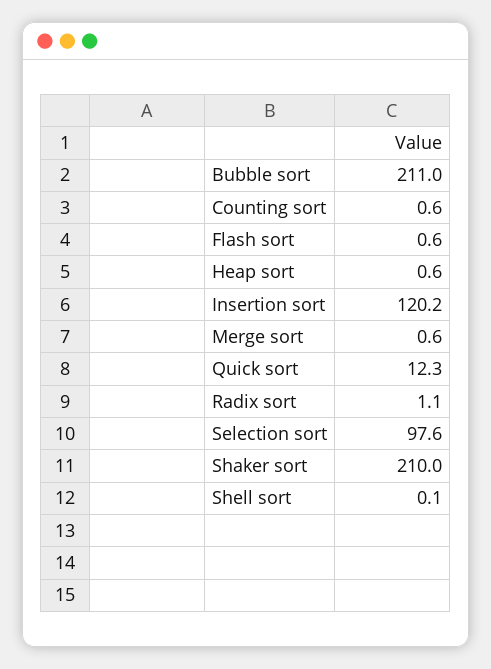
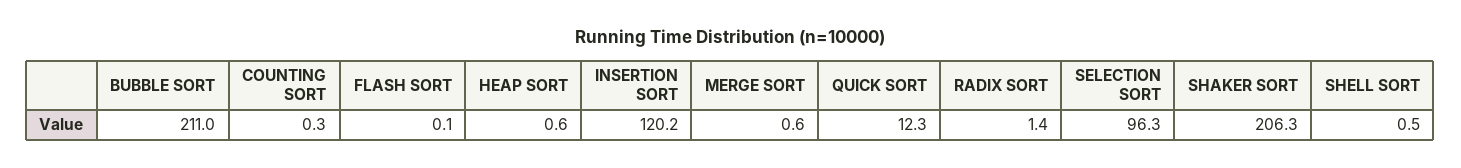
Counting sort: 0.6 -> 0.3
Flash sort: 0.6 -> 0.1
Radix sort: 1.1 -> 1.4
Selection sort: 97.6 -> 96.3
Shaker sort: 210 -> 206.3
Shell sort: 0.1 -> 0.5

